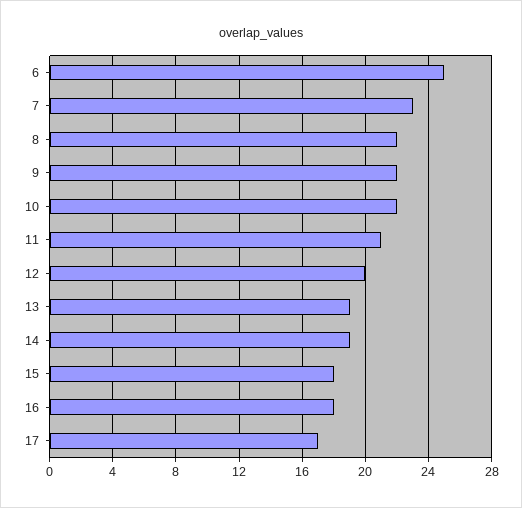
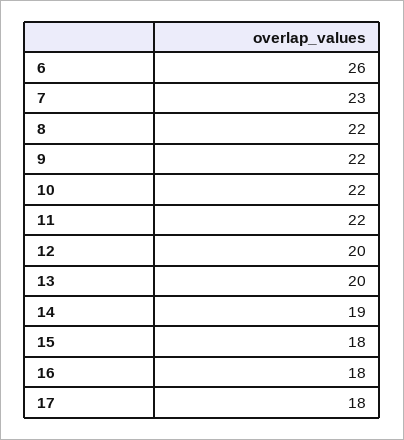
6: 25 -> 26
11: 21 -> 22
13: 19 -> 20
17: 17 -> 18

